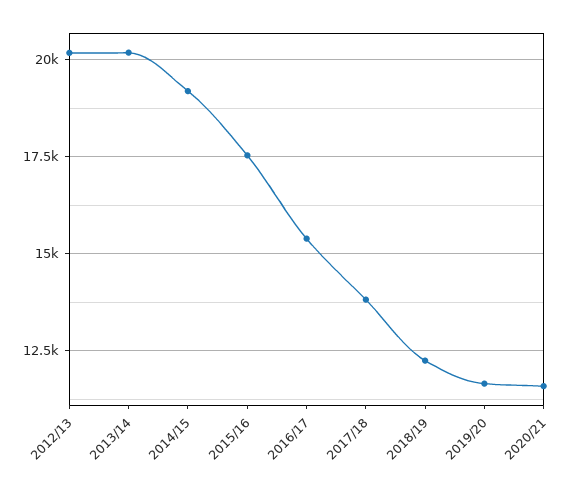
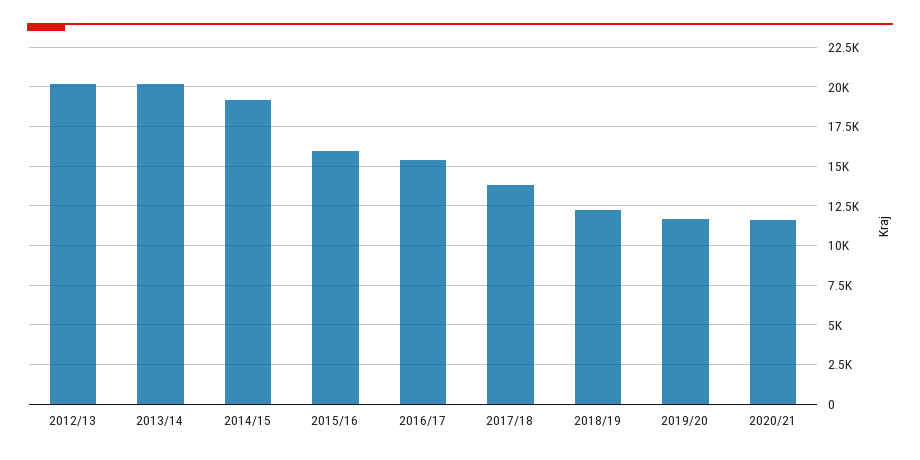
2015/16: 17500 -> 16000

